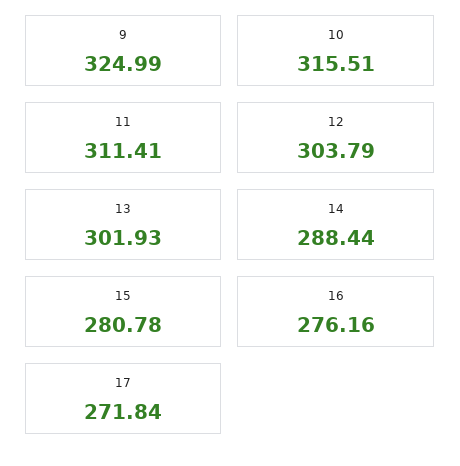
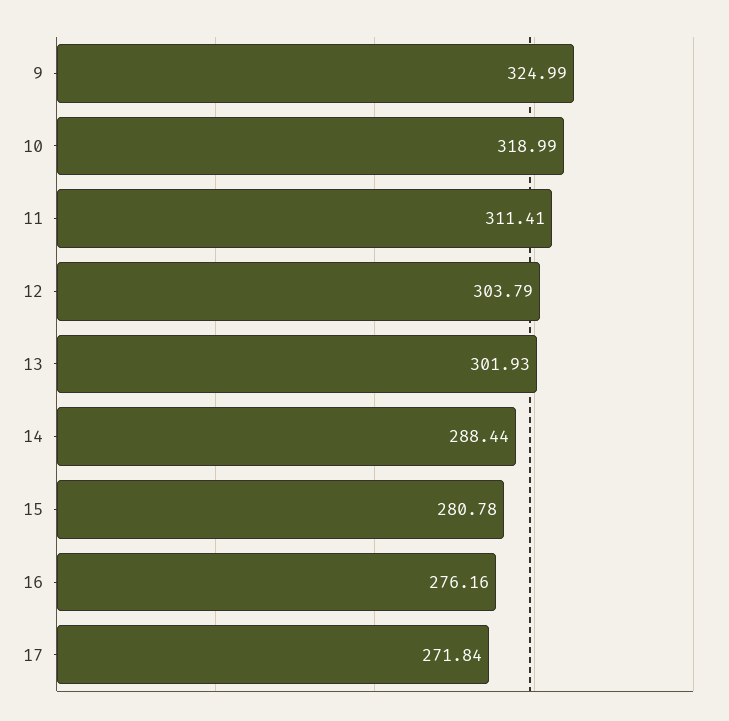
10: 315.51 -> 318.99

